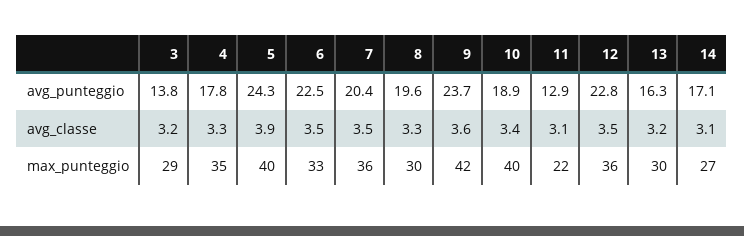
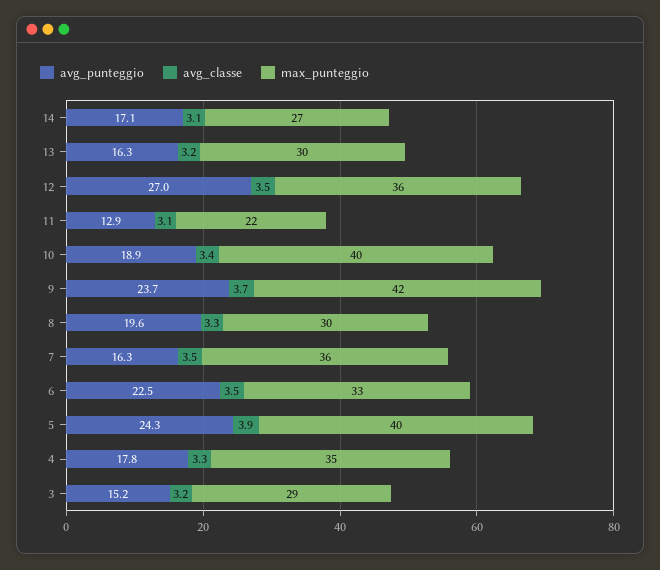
avg_punteggio, 3: 13.8 -> 15.2
avg_punteggio, 7: 20.4 -> 16.3
avg_punteggio, 12: 22.8 -> 27
avg_classe, 9: 3.6 -> 3.7

